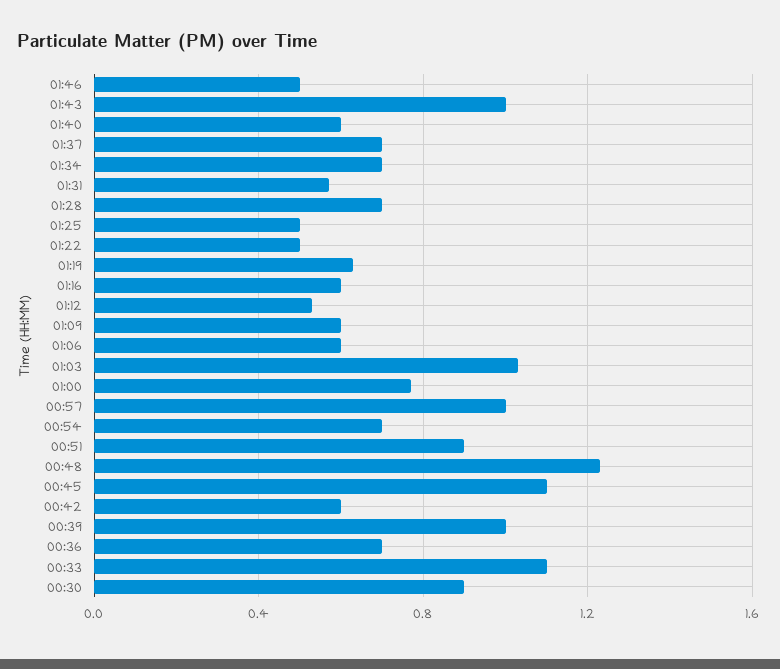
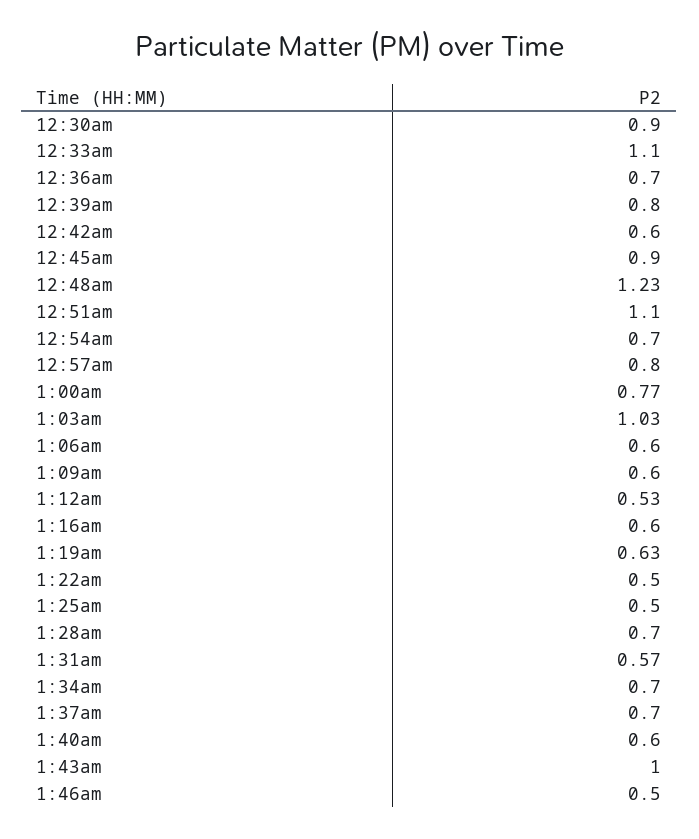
00:57: 1 -> 0.8
00:51: 0.9 -> 1.1
00:45: 1.1 -> 0.9
00:39: 1 -> 0.8

